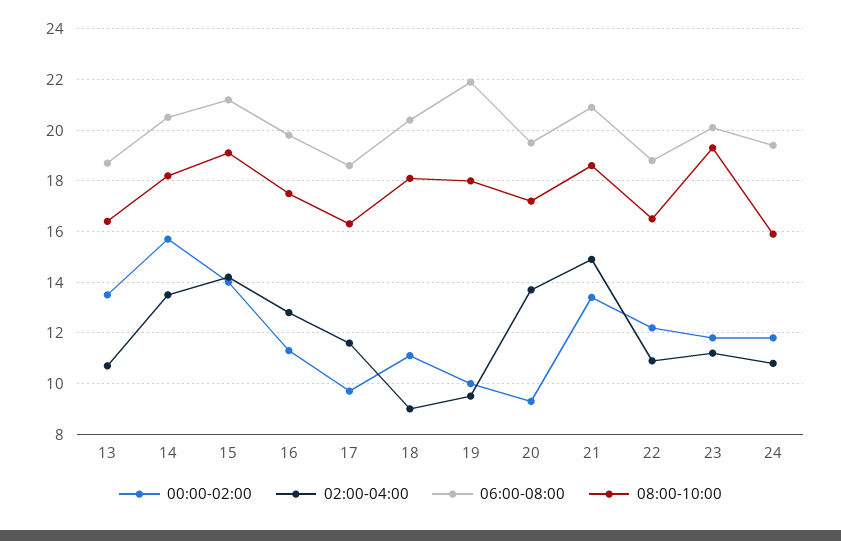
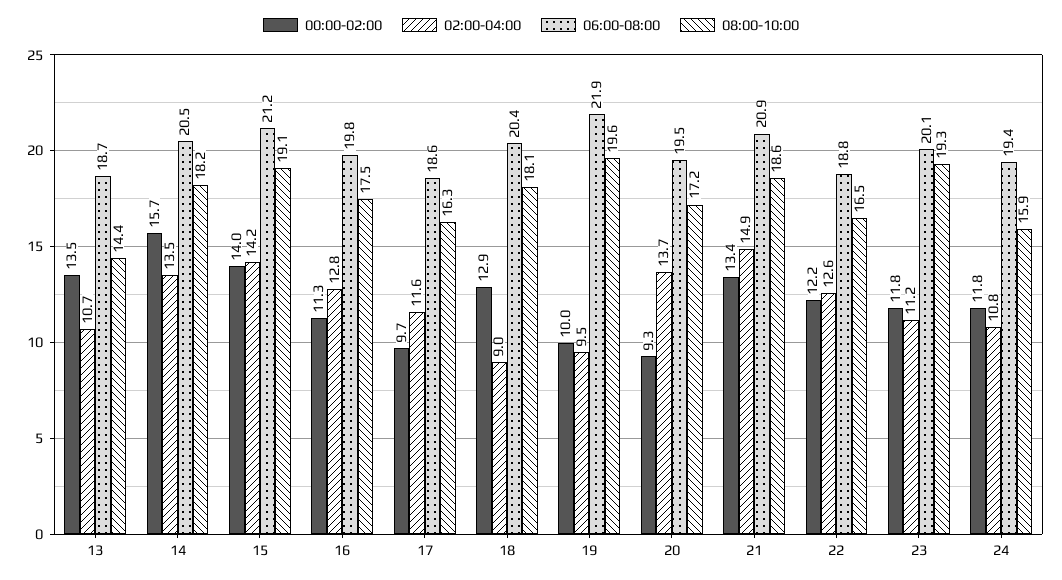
08:00-10:00, 13: 16.5 -> 14.4
00:00-02:00, 18: 11 -> 12.9
08:00-10:00, 19: 18 -> 19.6
02:00-04:00, 22: 11 -> 12.6

